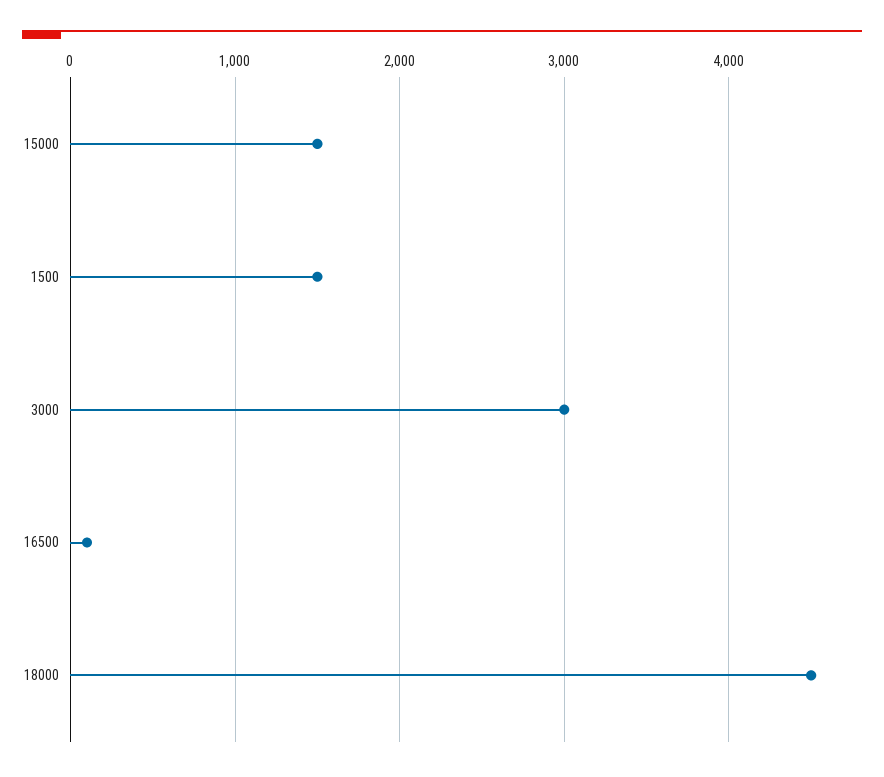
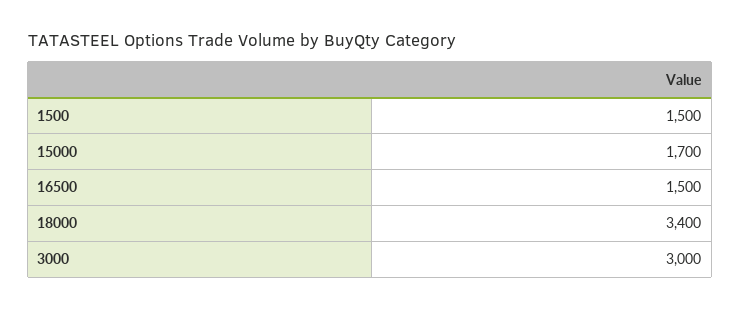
15000: 1500 -> 1700
16500: 100 -> 1500
18000: 4500 -> 3400

